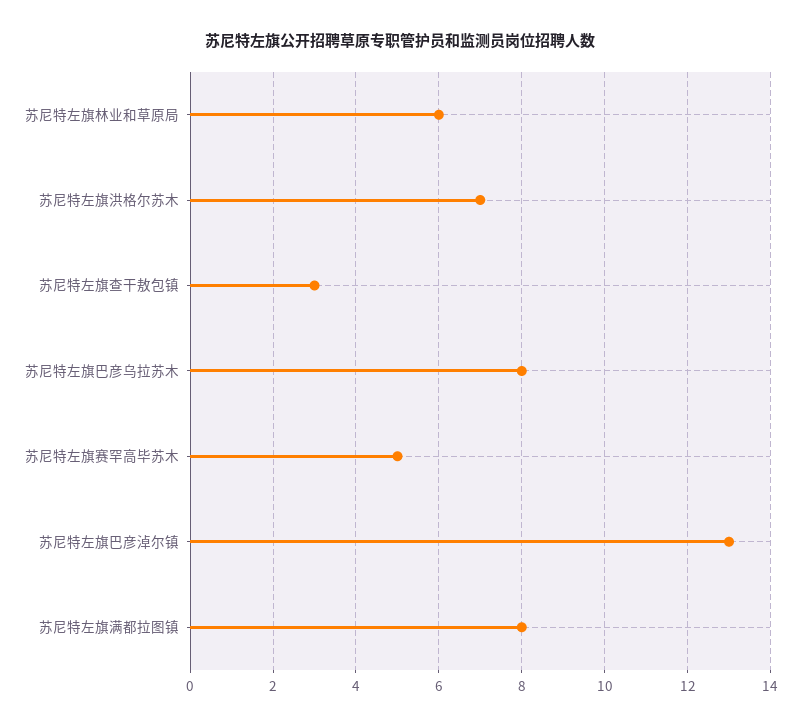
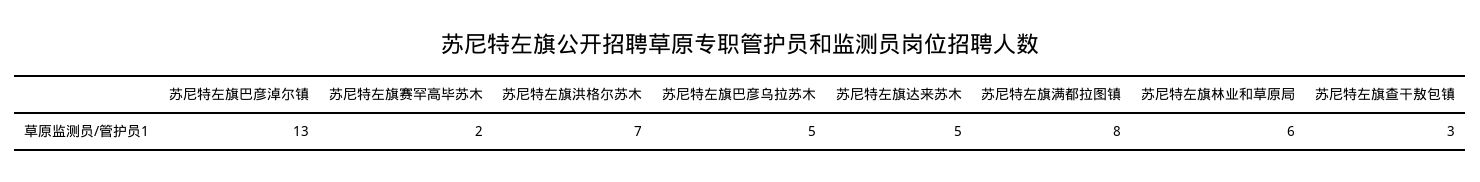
苏尼特左旗巴彦乌拉苏木: 8 -> 5
苏尼特左旗赛罕高毕苏木: 5 -> 2
苏尼特左旗达来苏木: none -> 5

